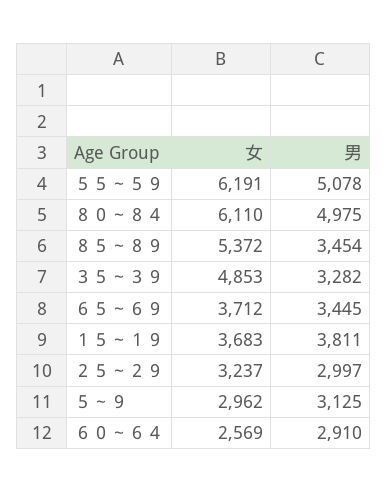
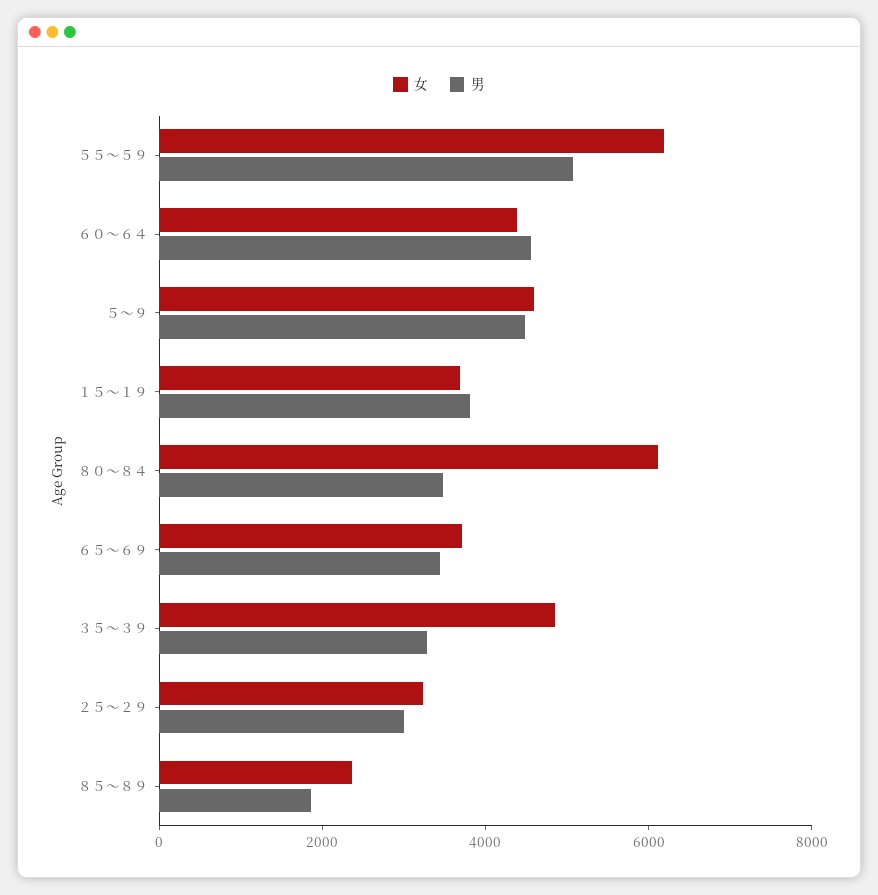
男, ８０～８４: 4975 -> 3500
女, ８５～８９: 5372 -> 2500
男, ８５～８９: 3454 -> 2000
女, ５～９: 2962 -> 4500
男, ５～９: 3125 -> 4500
女, ６０～６４: 2569 -> 4500
男, ６０～６４: 2910 -> 4500

